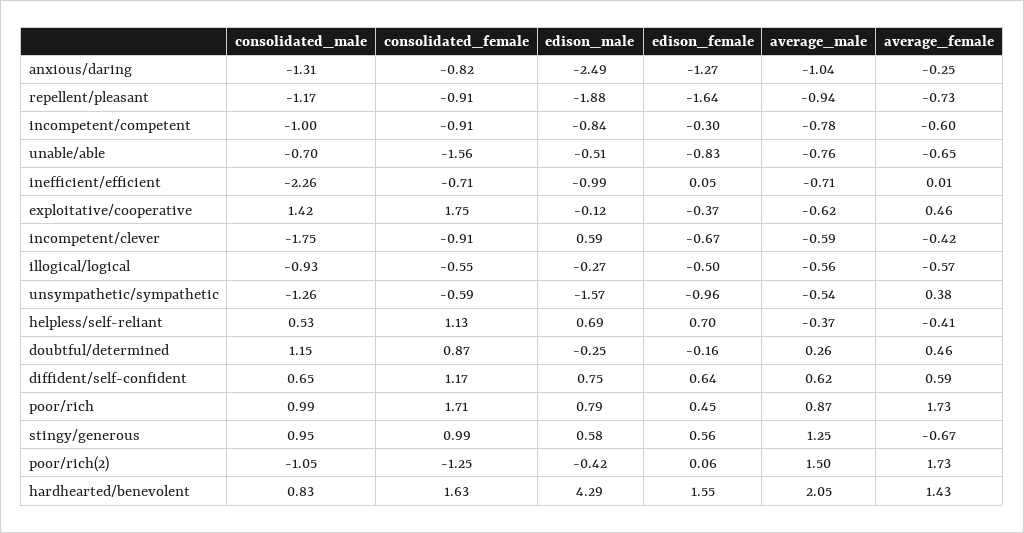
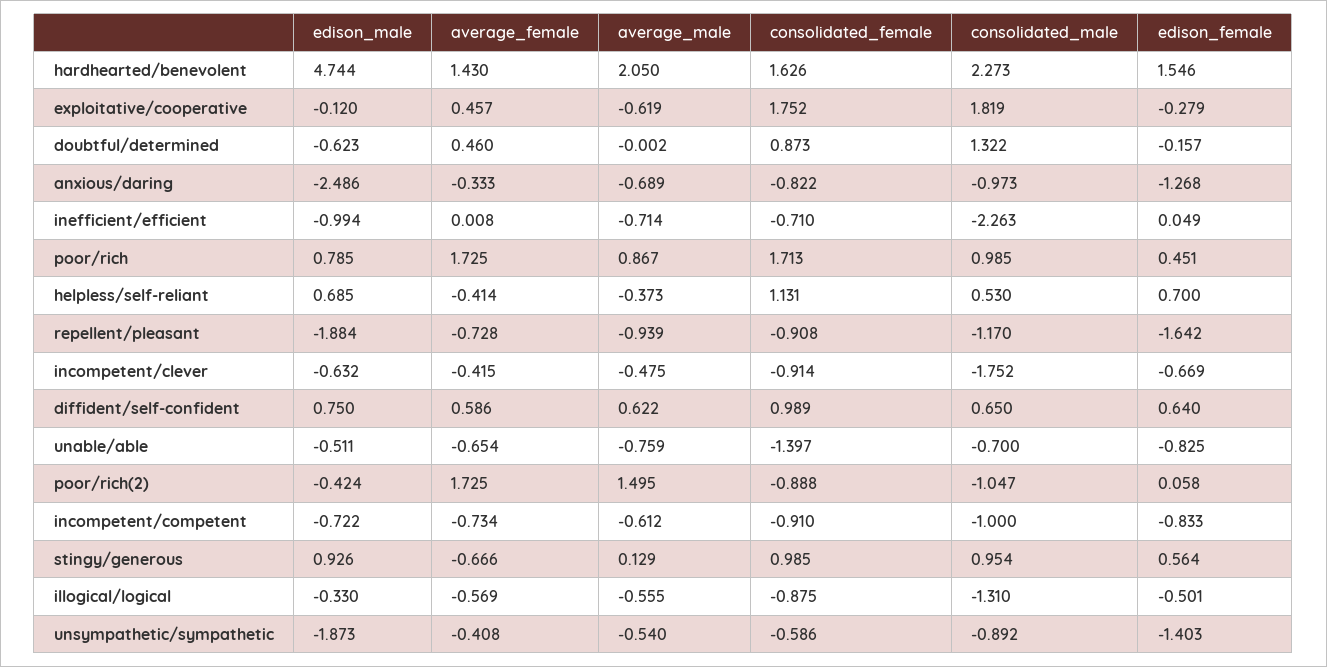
consolidated_male, anxious/daring: -1.31 -> -0.973
average_male, anxious/daring: -1.04 -> -0.689
average_female, anxious/daring: -0.25 -> -0.333
edison_male, incompetent/competent: -0.84 -> -0.722
edison_female, incompetent/competent: -0.3 -> -0.833
average_male, incompetent/competent: -0.78 -> -0.612
average_female, incompetent/competent: -0.6 -> -0.734
consolidated_female, unable/able: -1.56 -> -1.397
consolidated_male, exploitative/cooperative: 1.42 -> 1.819
edison_female, exploitative/cooperative: -0.37 -> -0.279
edison_male, incompetent/clever: 0.59 -> -0.632
average_male, incompetent/clever: -0.59 -> -0.475
consolidated_male, illogical/logical: -0.93 -> -1.31
consolidated_female, illogical/logical: -0.55 -> -0.875
edison_male, illogical/logical: -0.27 -> -0.33
consolidated_male, unsympathetic/sympathetic: -1.26 -> -0.892
edison_male, unsympathetic/sympathetic: -1.57 -> -1.873
edison_female, unsympathetic/sympathetic: -0.96 -> -1.403
average_female, unsympathetic/sympathetic: 0.38 -> -0.408
consolidated_male, doubtful/determined: 1.15 -> 1.322
edison_male, doubtful/determined: -0.25 -> -0.623
average_male, doubtful/determined: 0.26 -> -0.002
consolidated_female, diffident/self-confident: 1.17 -> 0.989
edison_male, stingy/generous: 0.58 -> 0.926
average_male, stingy/generous: 1.25 -> 0.129
consolidated_female, poor/rich(2): -1.25 -> -0.888
consolidated_male, hardhearted/benevolent: 0.83 -> 2.273
edison_male, hardhearted/benevolent: 4.29 -> 4.744

